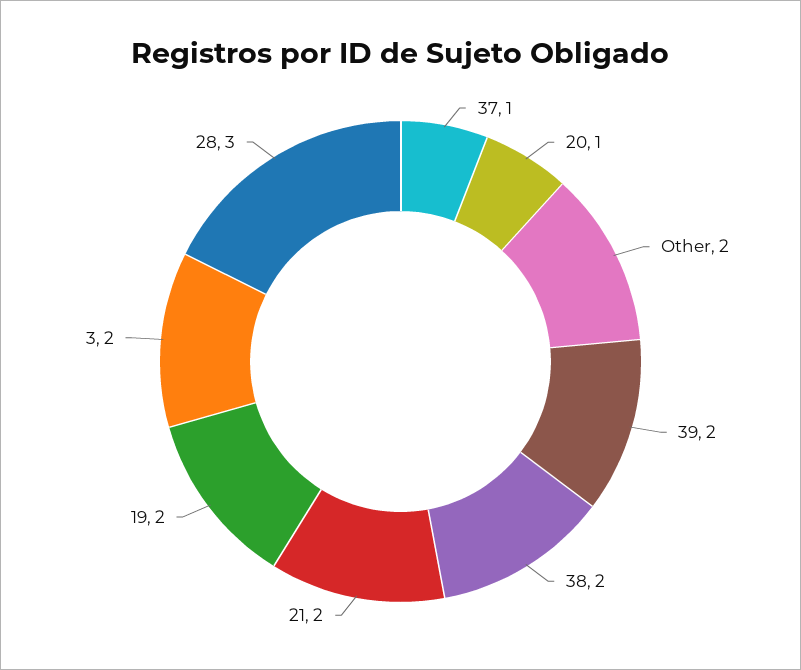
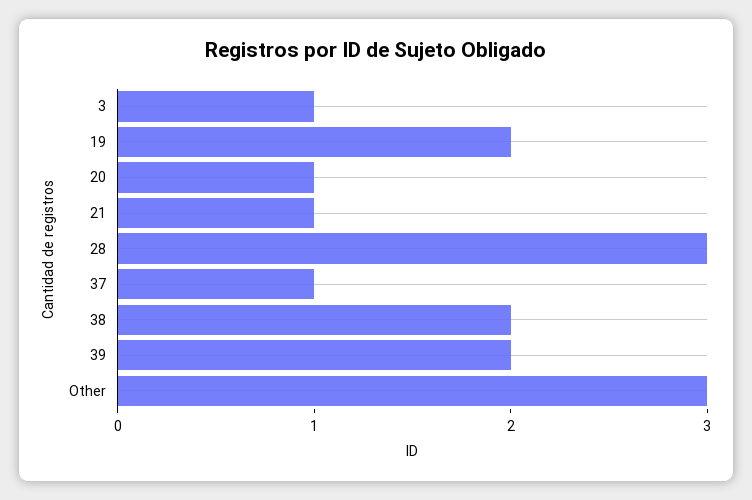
Other: 2 -> 3
21: 2 -> 1
3: 2 -> 1

